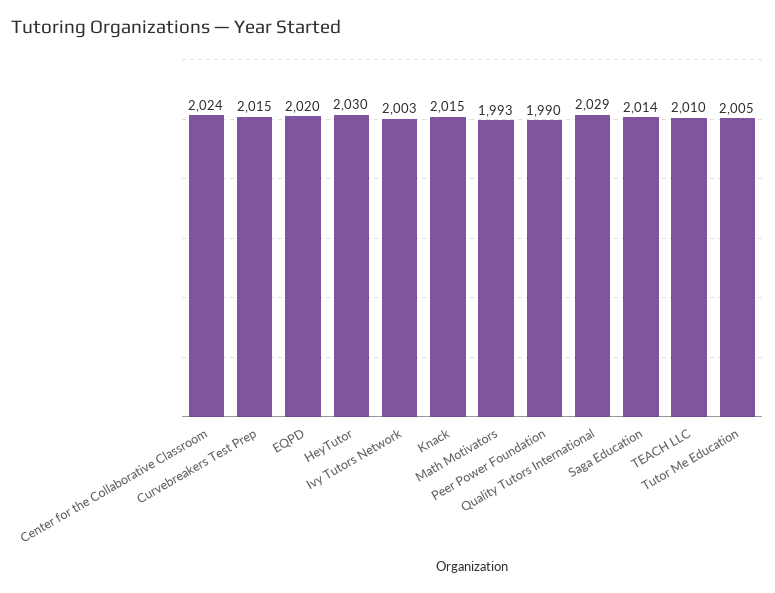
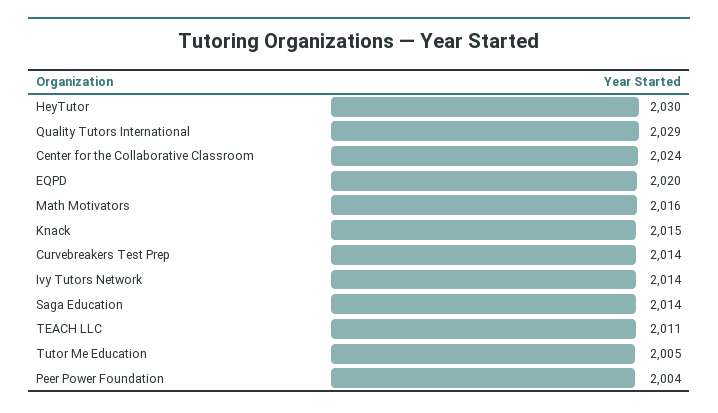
Curvebreakers Test Prep: 2015 -> 2014
Ivy Tutors Network: 2003 -> 2014
Math Motivators: 1993 -> 2016
Peer Power Foundation: 1990 -> 2004
TEACH LLC: 2010 -> 2011

